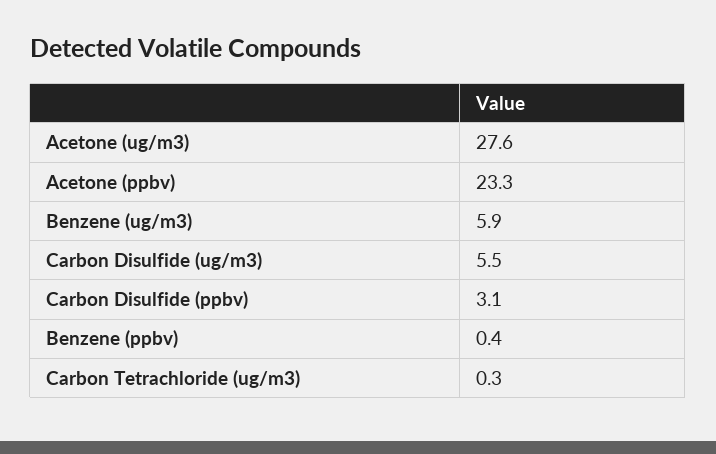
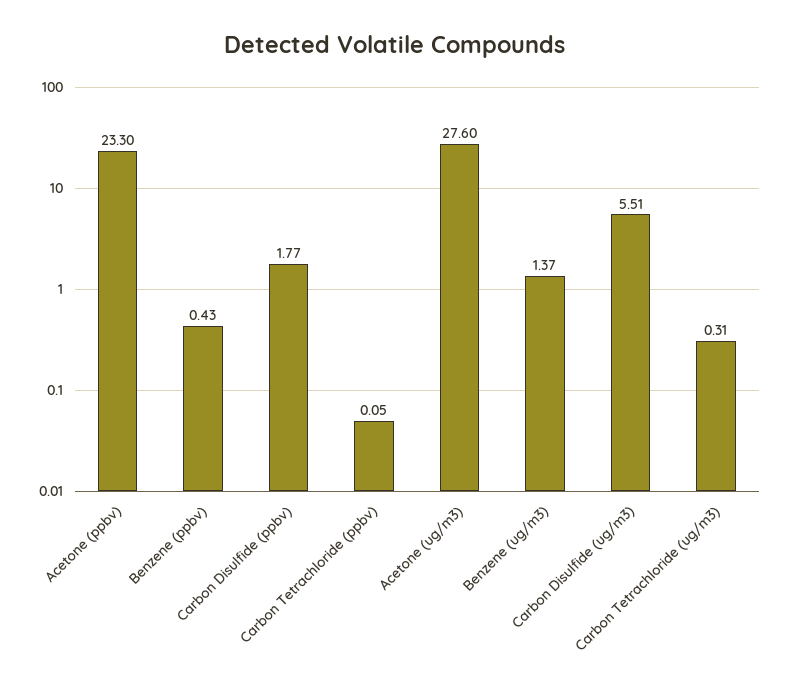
Benzene (ug/m3): 5.9 -> 1.37
Carbon Disulfide (ppbv): 3.1 -> 1.77
Carbon Tetrachloride (ppbv): none -> 0.05

